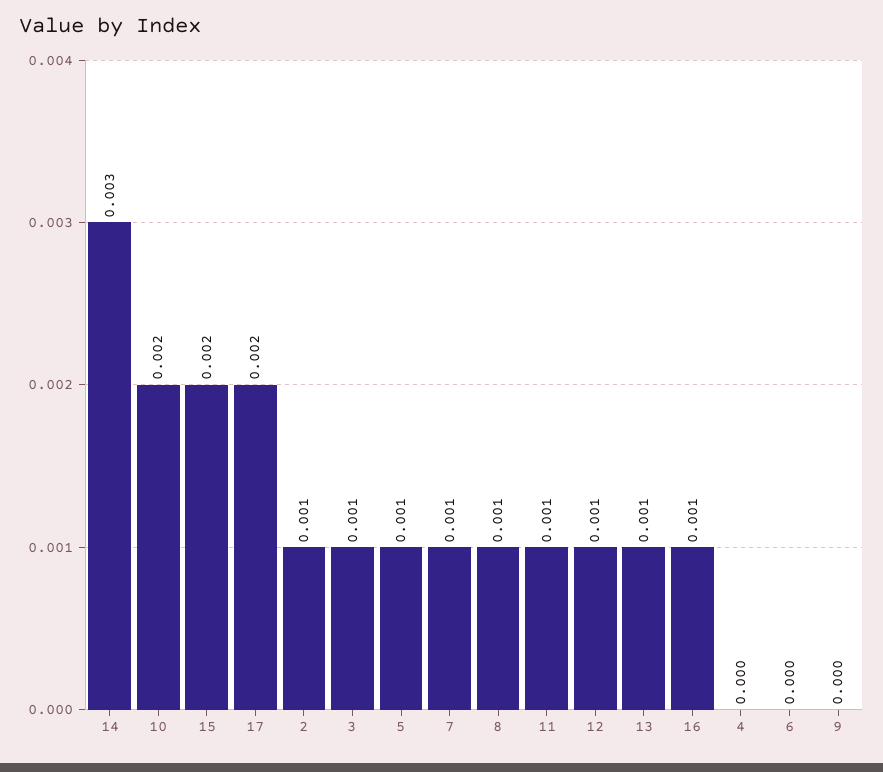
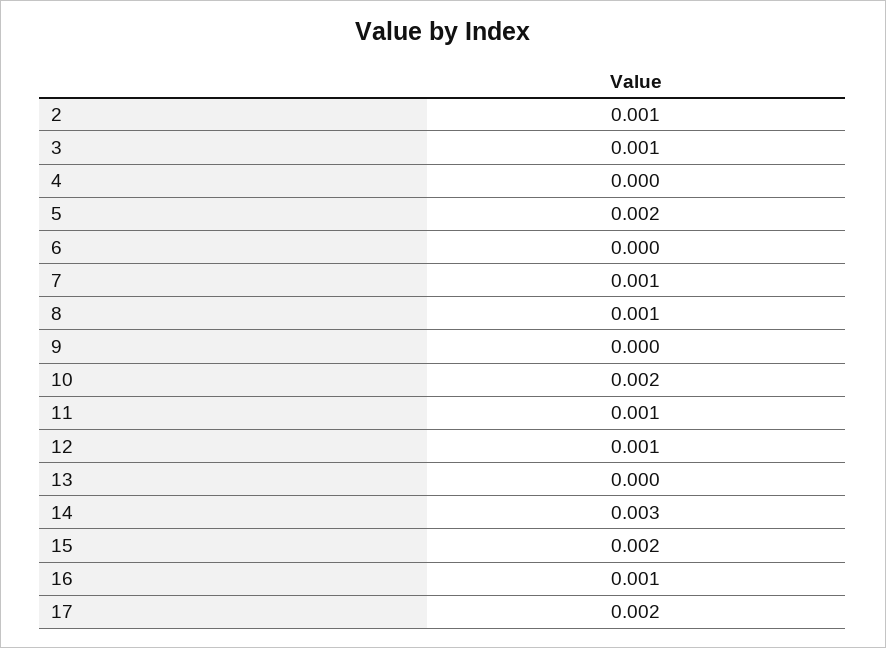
5: 0.001 -> 0.002
13: 0.001 -> 0

